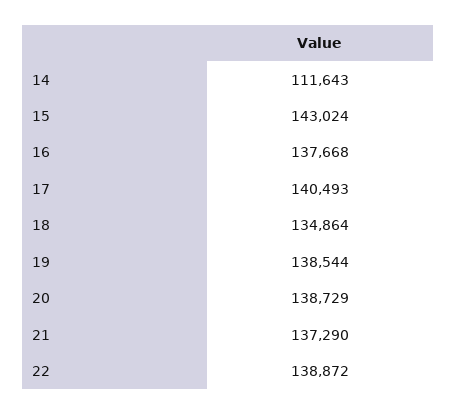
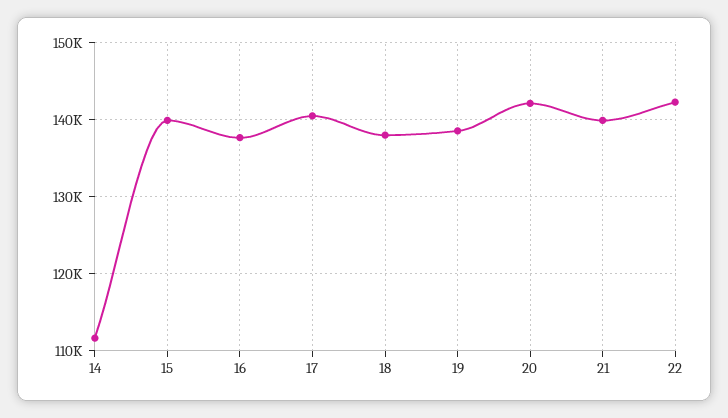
15: 143024 -> 140000
18: 134864 -> 138000
20: 138729 -> 142000
21: 137290 -> 140000
22: 138872 -> 142000

